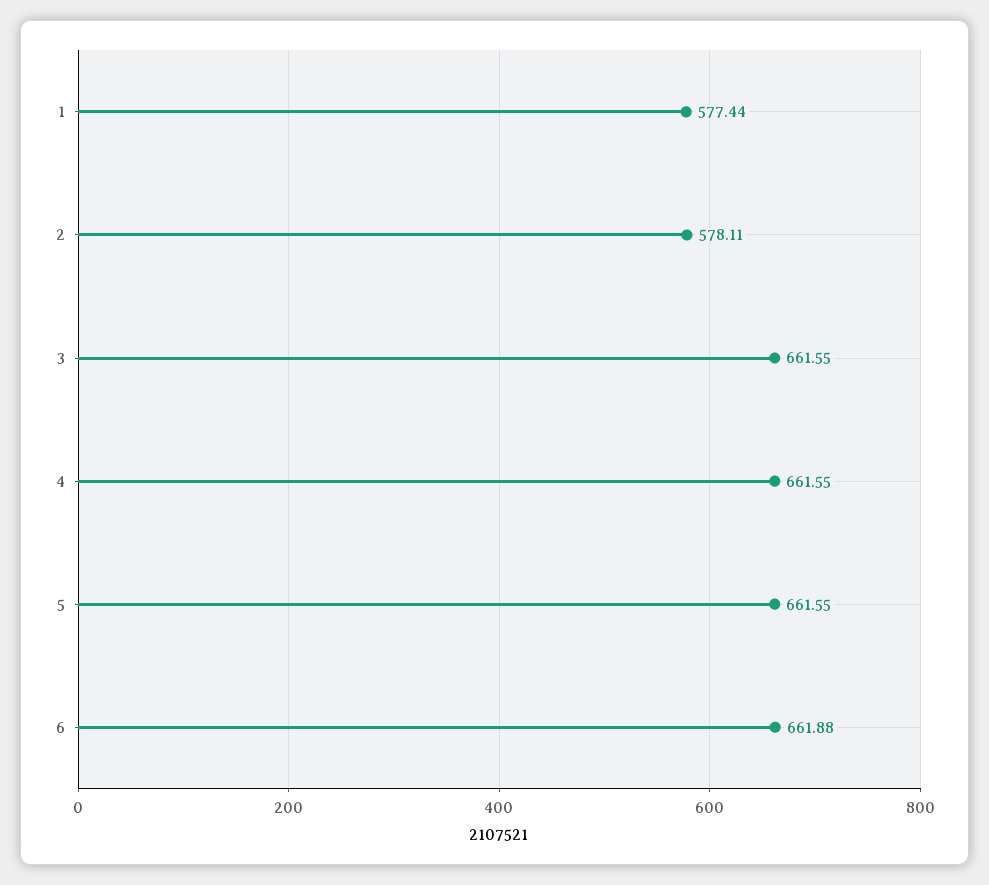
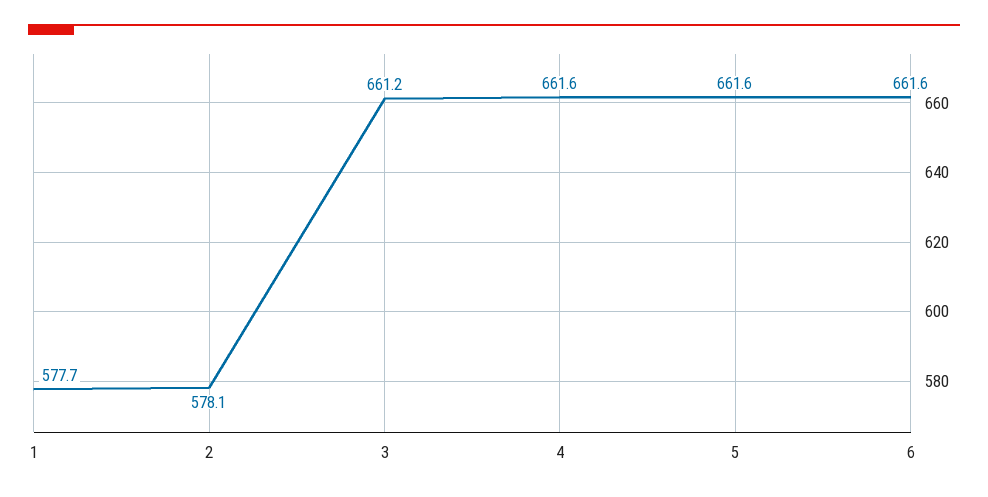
1: 577.44 -> 577.7
3: 661.55 -> 661.2
6: 661.88 -> 661.6

